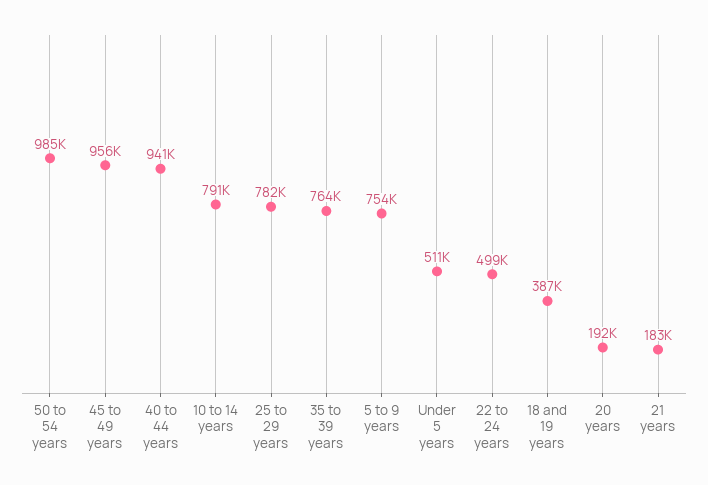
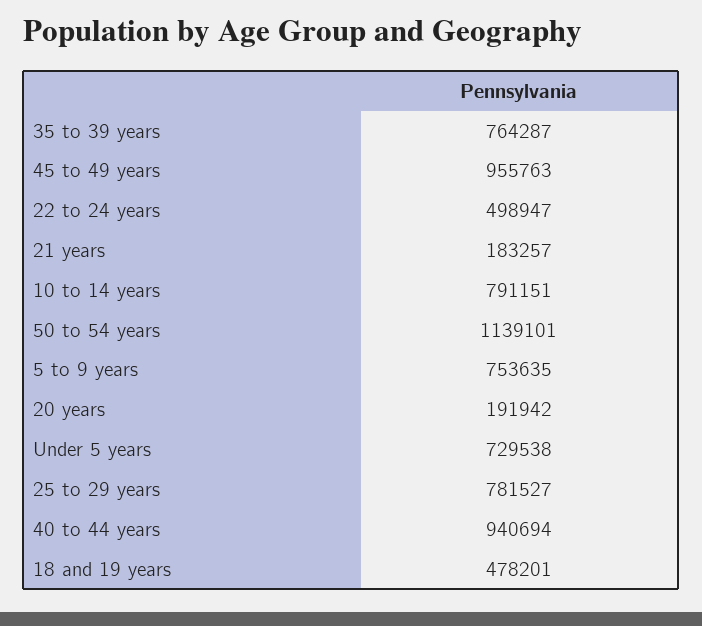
50 to 54 years: 985000 -> 1139101
Under 5 years: 511000 -> 729538
18 and 19 years: 387000 -> 478201

